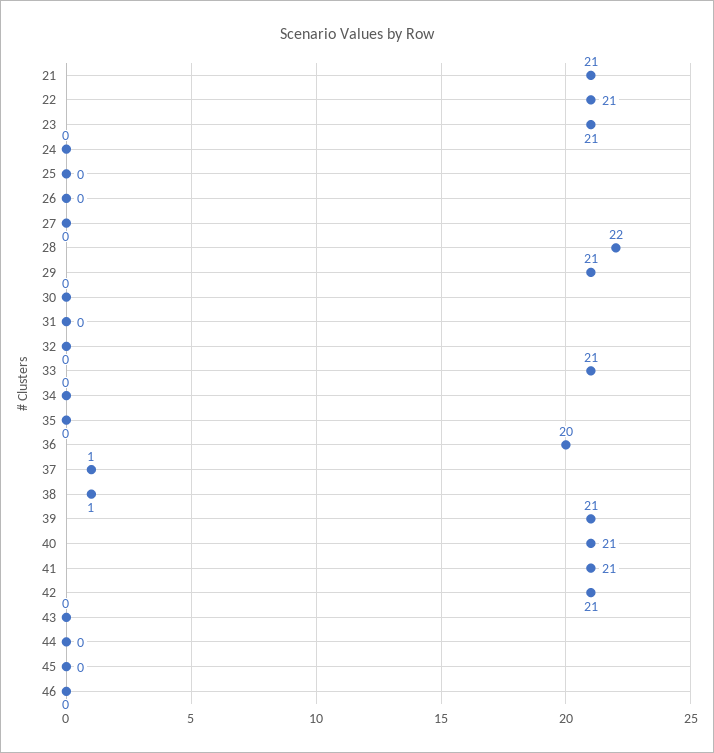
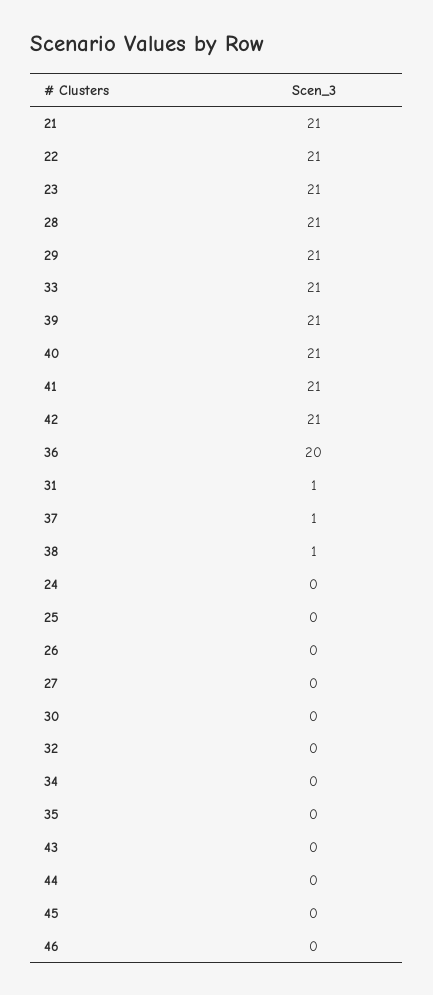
28: 22 -> 21
31: 0 -> 1

